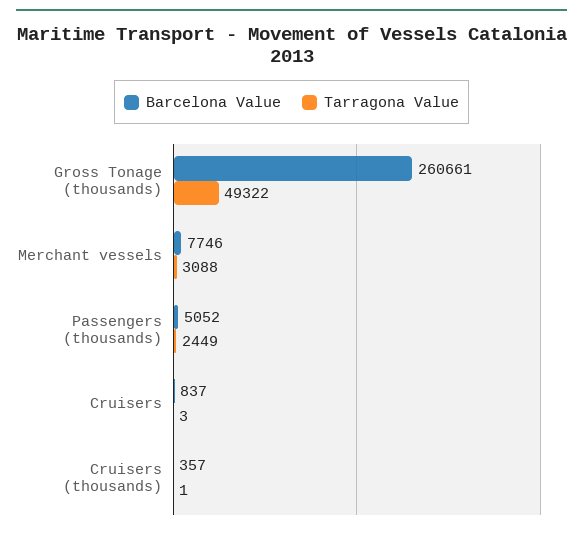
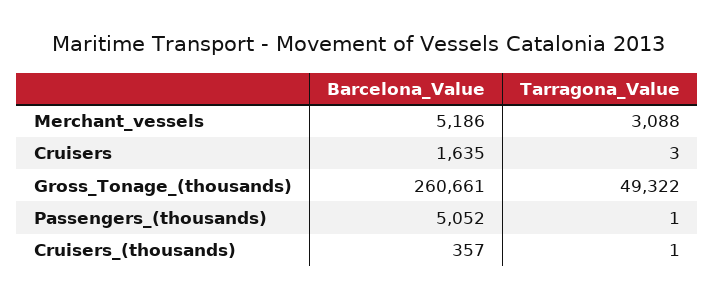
Barcelona Value, Merchant vessels: 7746 -> 5186
Tarragona Value, Passengers (thousands): 2449 -> 1
Barcelona Value, Cruisers: 837 -> 1635

